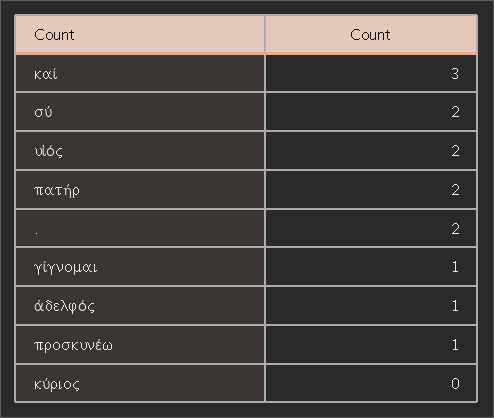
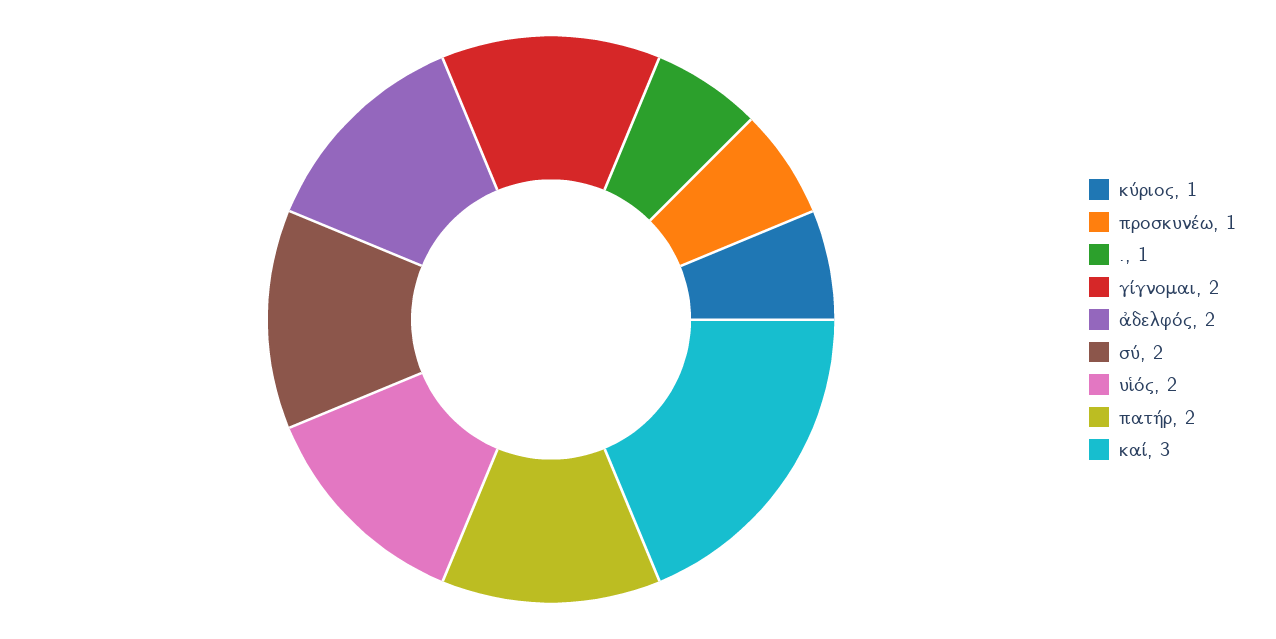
.: 2 -> 1
γίγνομαι: 1 -> 2
ἀδελφός: 1 -> 2
κύριος: 0 -> 1

